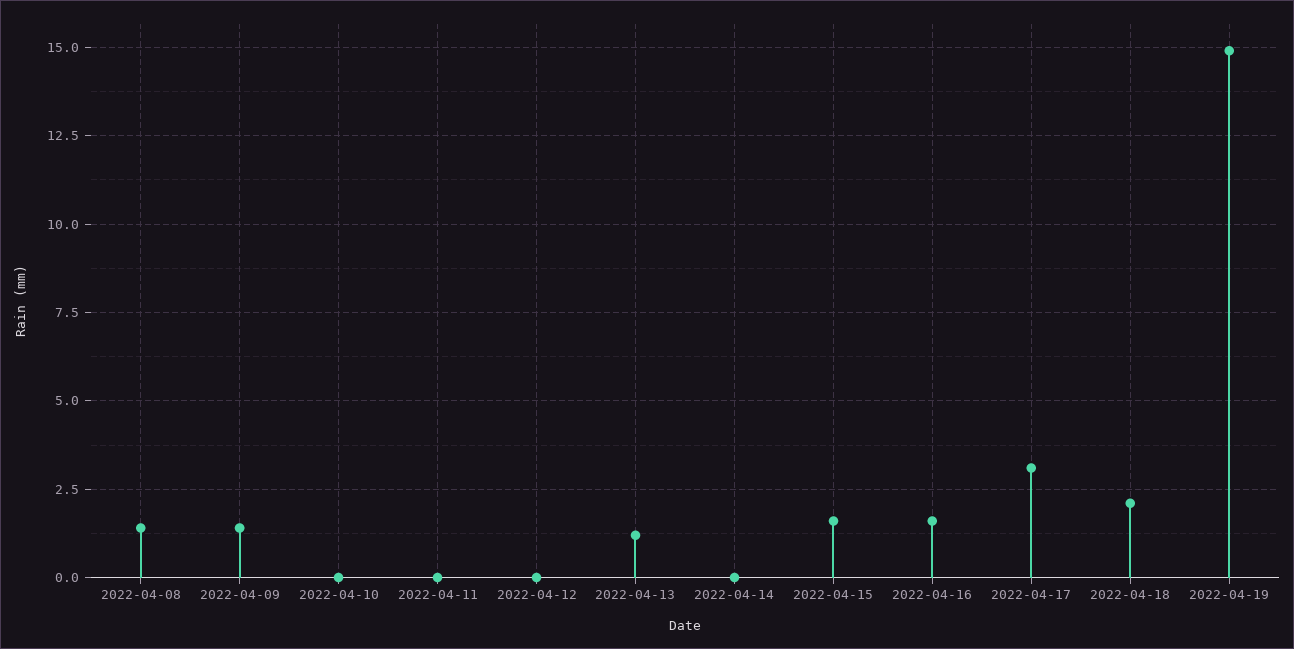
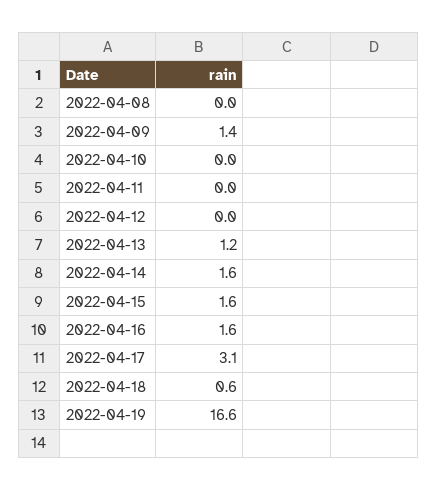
2022-04-08: 1.5 -> 0
2022-04-14: 0 -> 1.6
2022-04-18: 2 -> 0.6
2022-04-19: 15 -> 16.6

